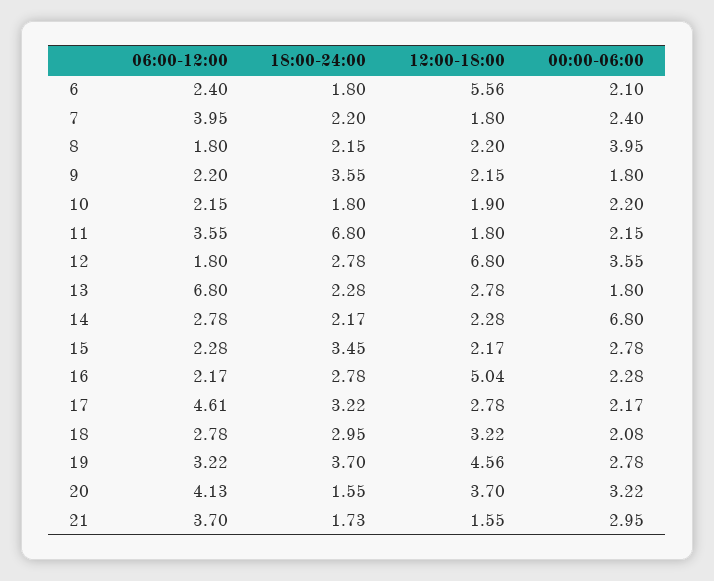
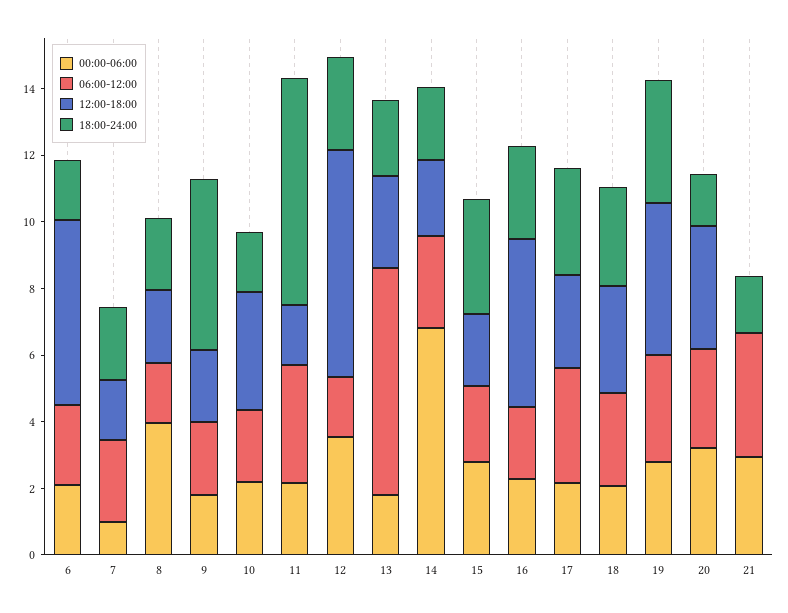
06:00-12:00, 7: 3.95 -> 2.5
00:00-06:00, 7: 2.4 -> 1
18:00-24:00, 9: 3.55 -> 5
12:00-18:00, 10: 1.9 -> 3.5
06:00-12:00, 17: 4.61 -> 3.5
06:00-12:00, 20: 4.13 -> 3
12:00-18:00, 21: 1.55 -> 0

